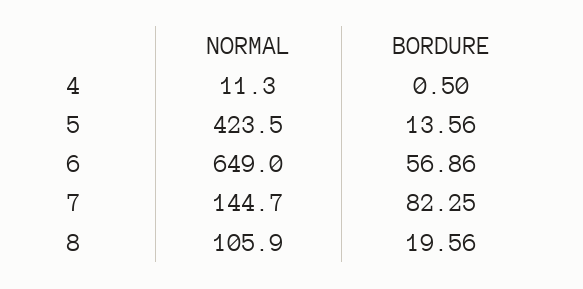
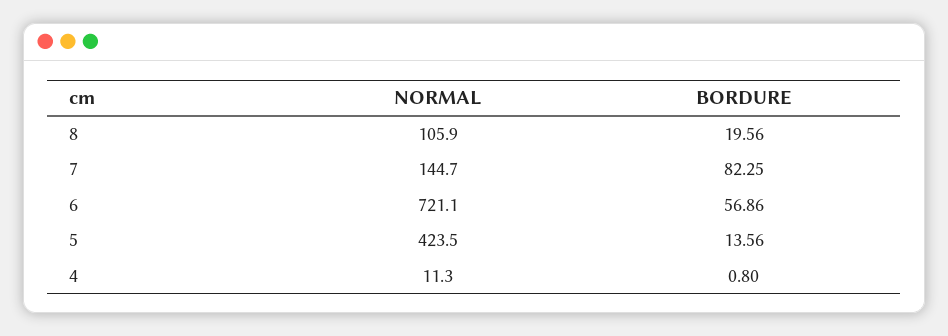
BORDURE, 4: 0.5 -> 0.8
NORMAL, 6: 649 -> 721.1

